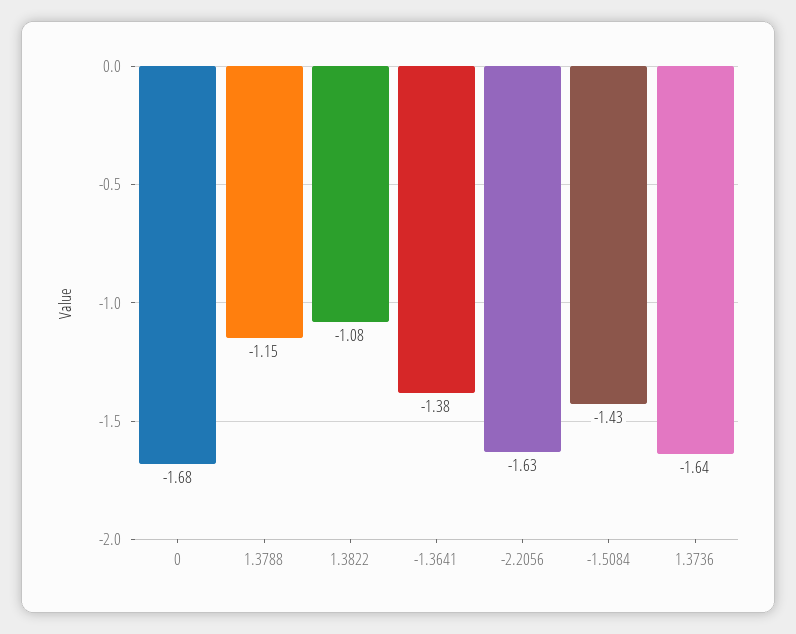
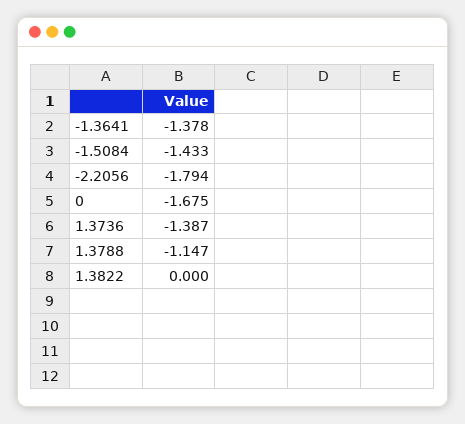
1.3822: -1.08 -> 0
-2.2056: -1.63 -> -1.794
1.3736: -1.64 -> -1.387

